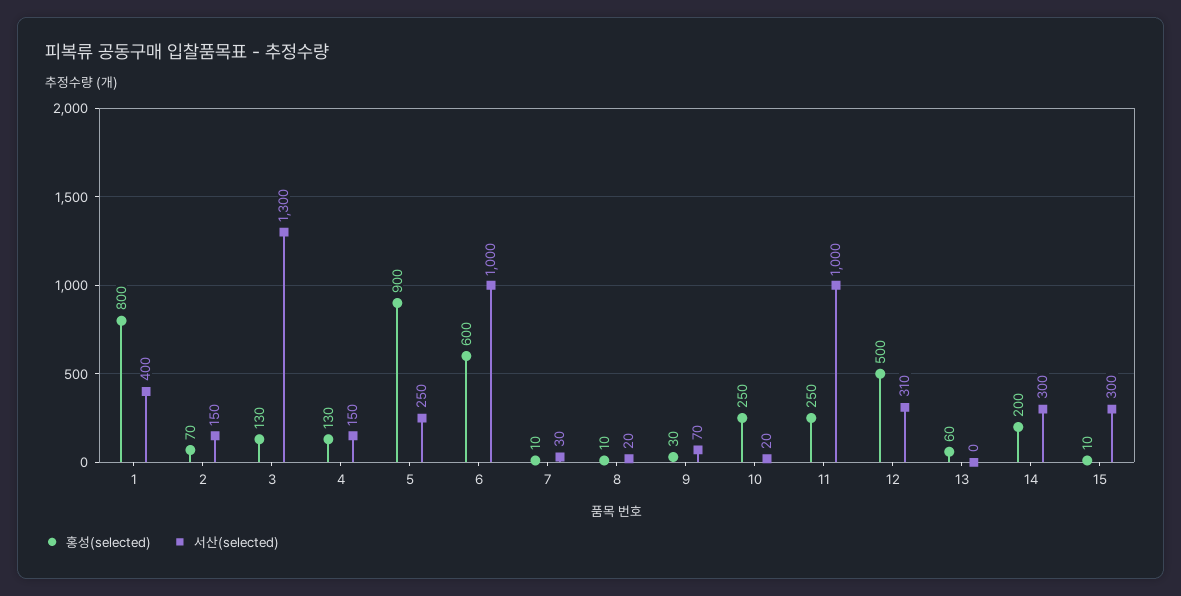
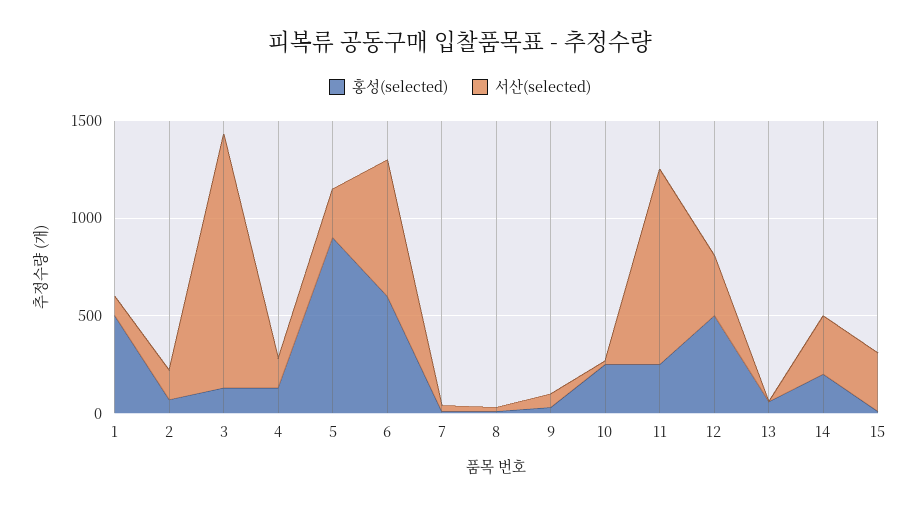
홍성(selected), 1: 800 -> 500
서산(selected), 1: 400 -> 100
서산(selected), 6: 1000 -> 700

